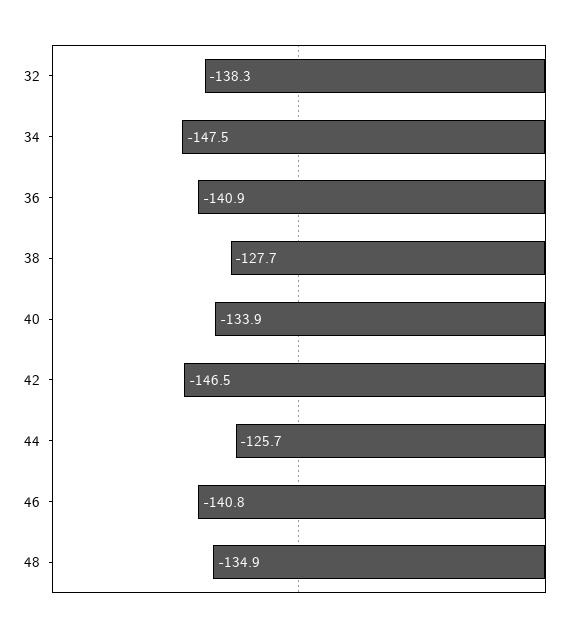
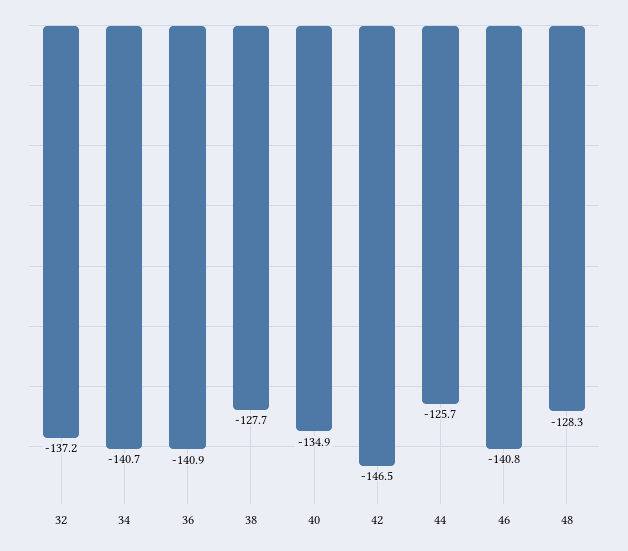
32: -138.3 -> -137.2
34: -147.5 -> -140.7
40: -133.9 -> -134.9
48: -134.9 -> -128.3

